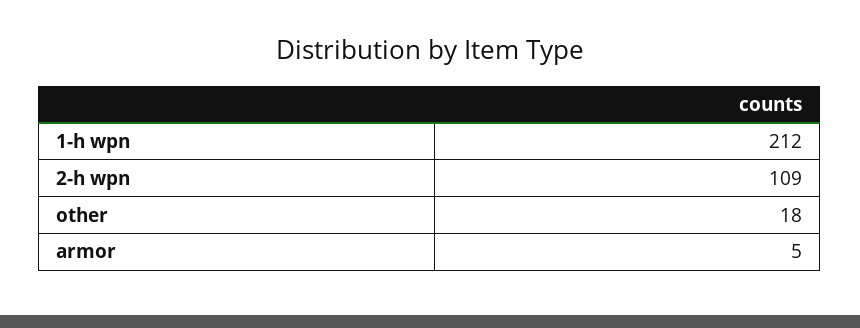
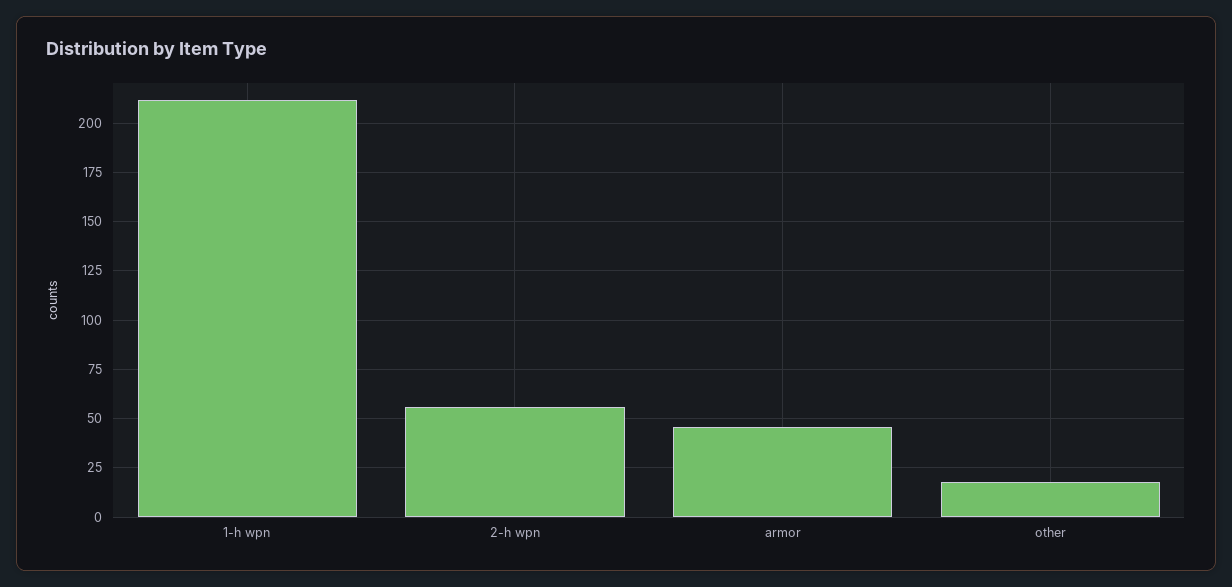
2-h wpn: 109 -> 55
armor: 5 -> 45

